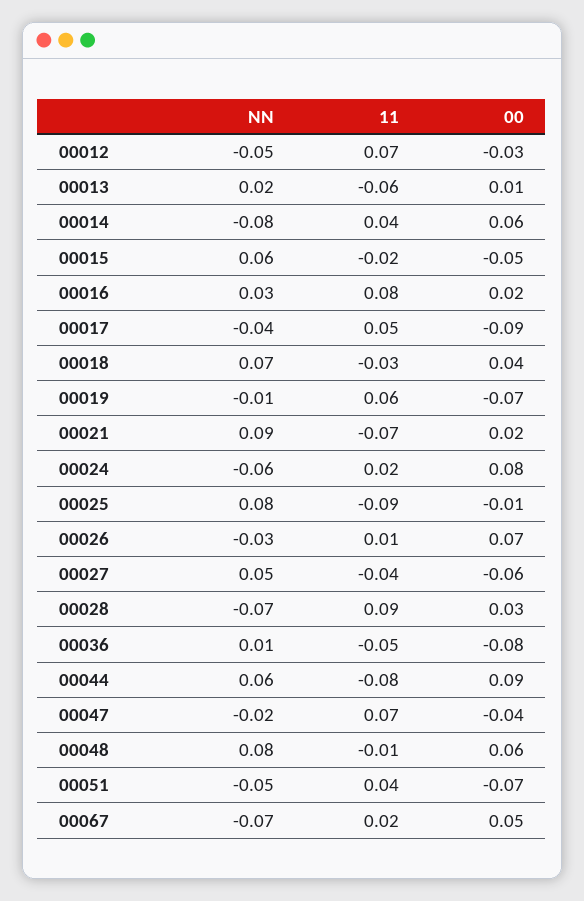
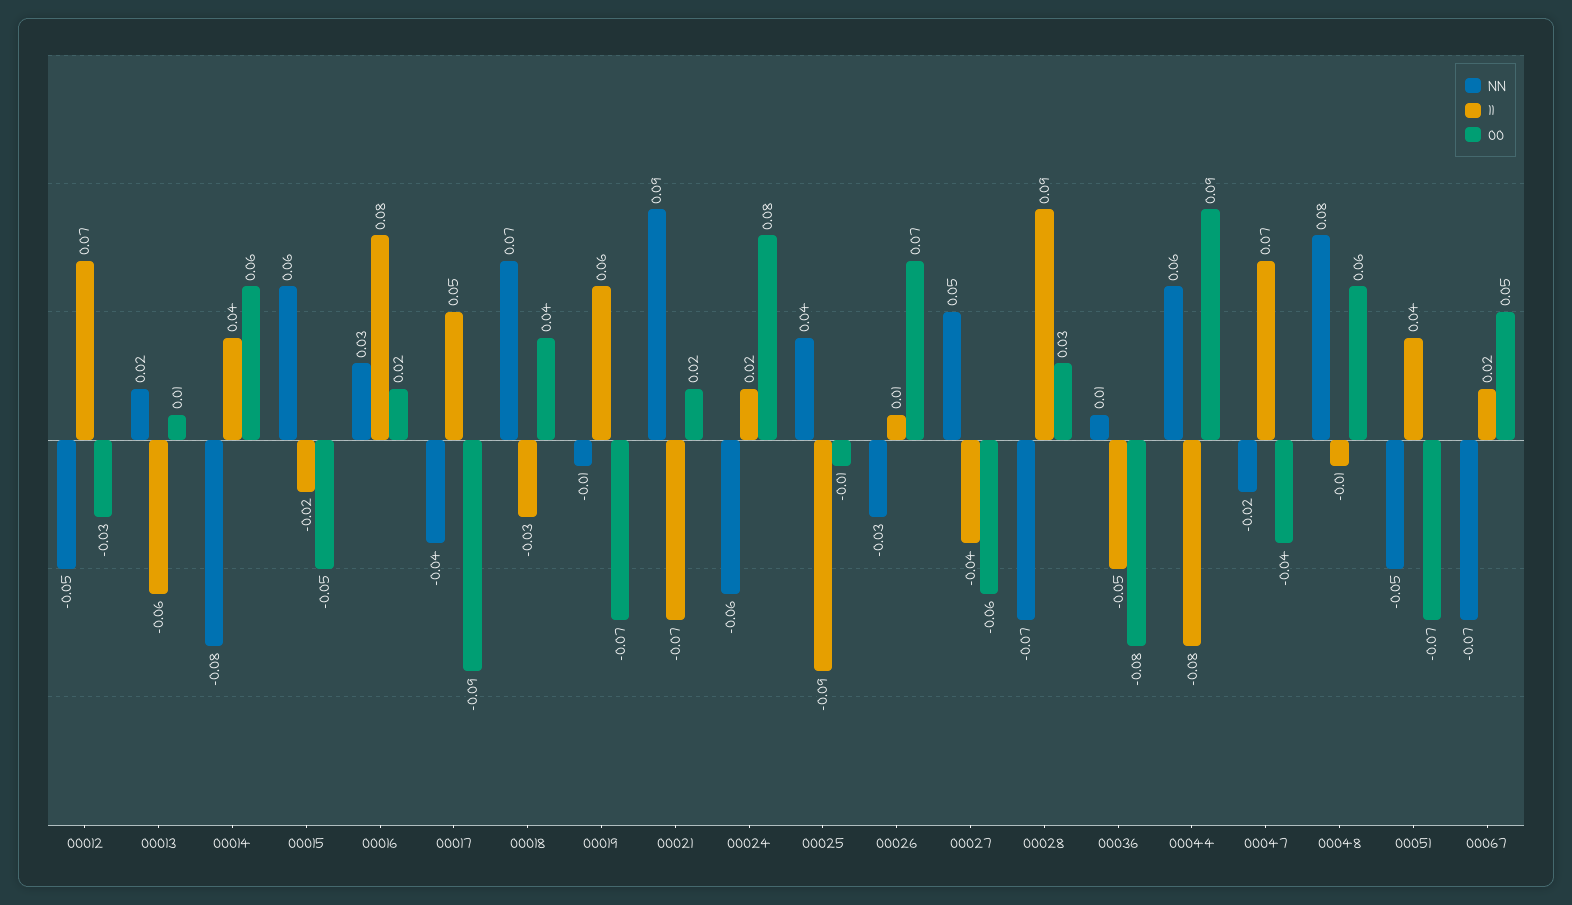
NN, 00025: 0.08 -> 0.04

